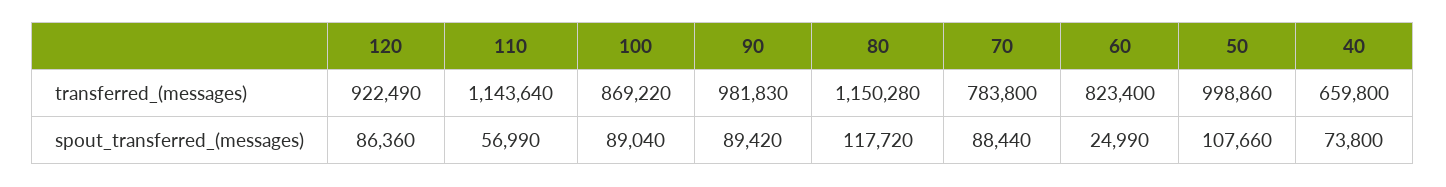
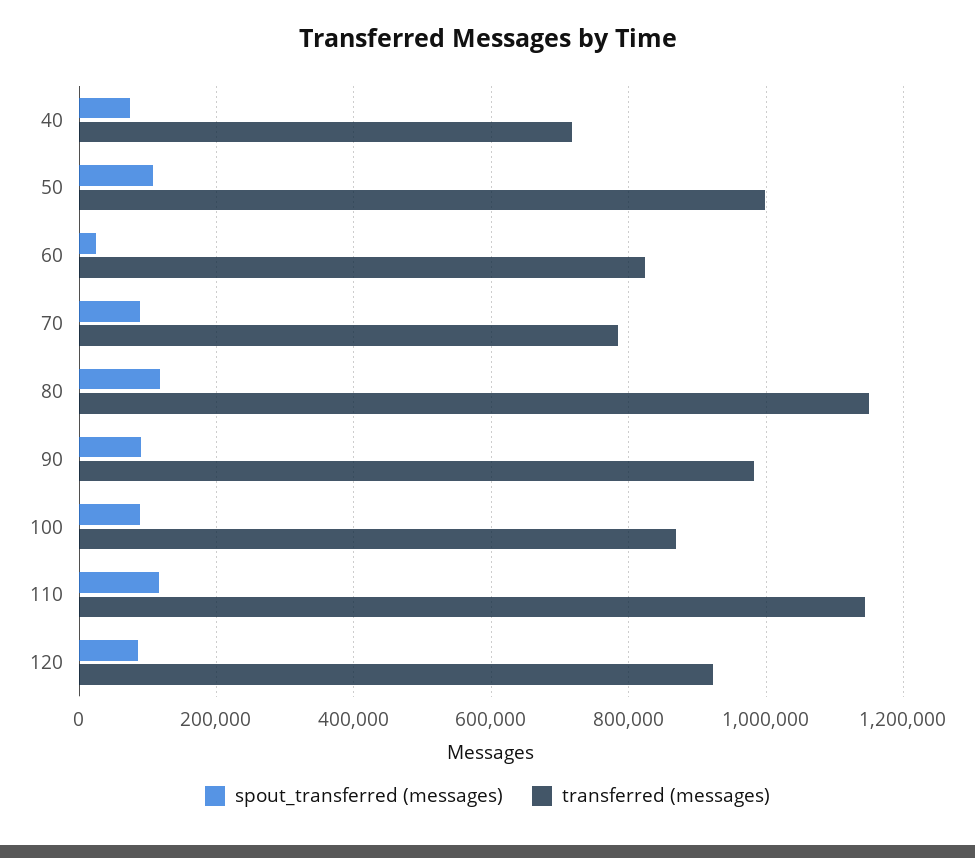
transferred_(messages), 40: 659800 -> 720000
spout_transferred_(messages), 110: 56990 -> 120000

